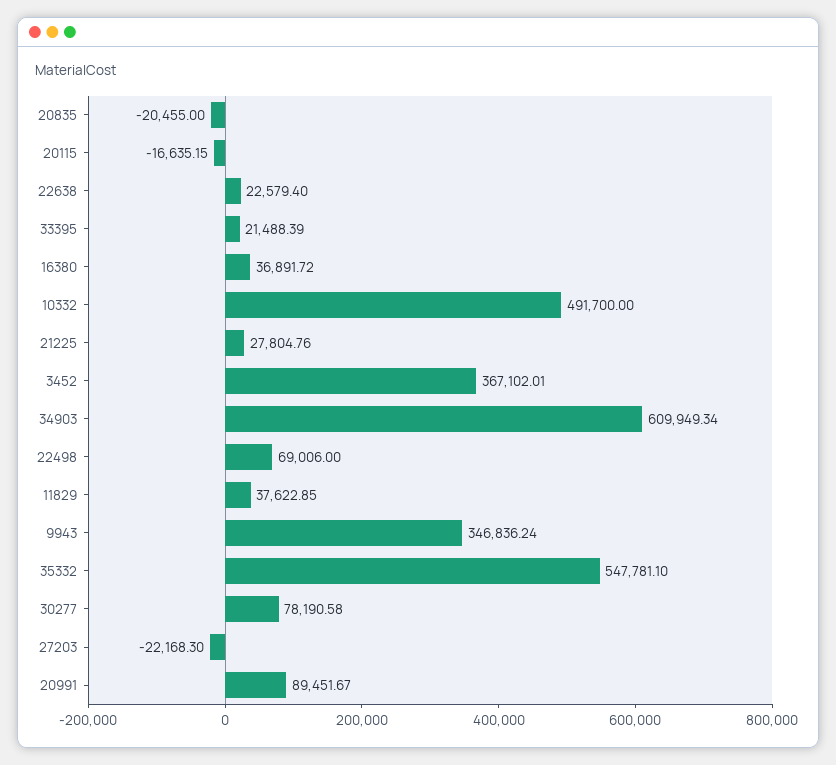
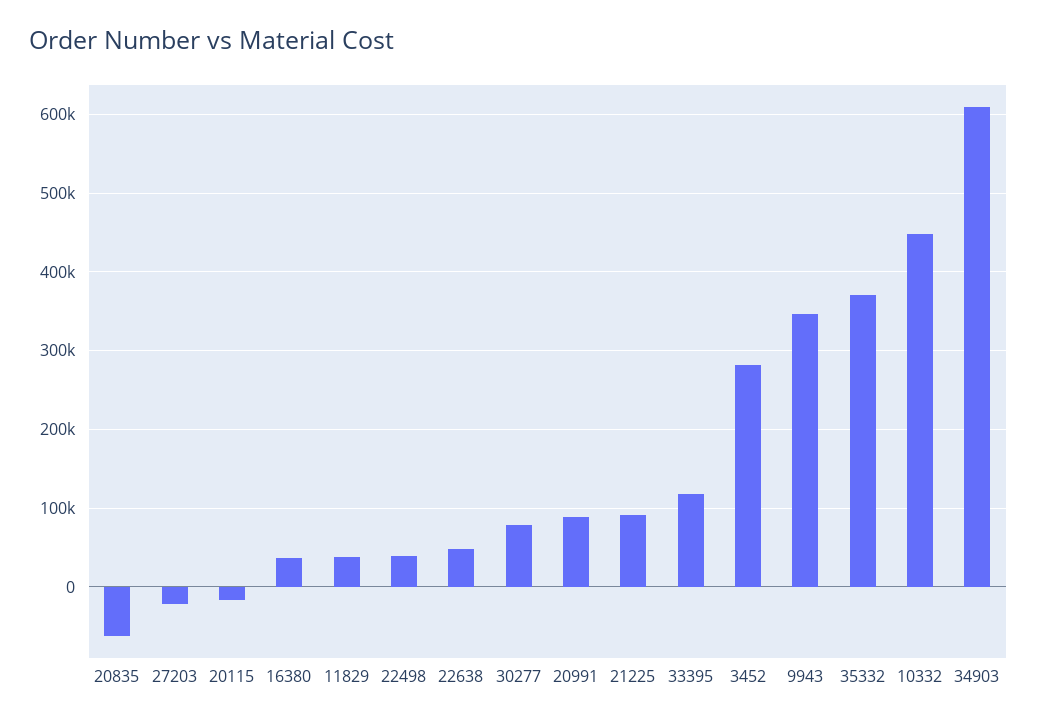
20835: -20455 -> -60000
22638: 22579.4 -> 50000
33395: 21488.39 -> 120000
10332: 491700 -> 450000
21225: 27804.76 -> 90000
3452: 367102.01 -> 280000
22498: 69006 -> 40000
35332: 547781.1 -> 370000

